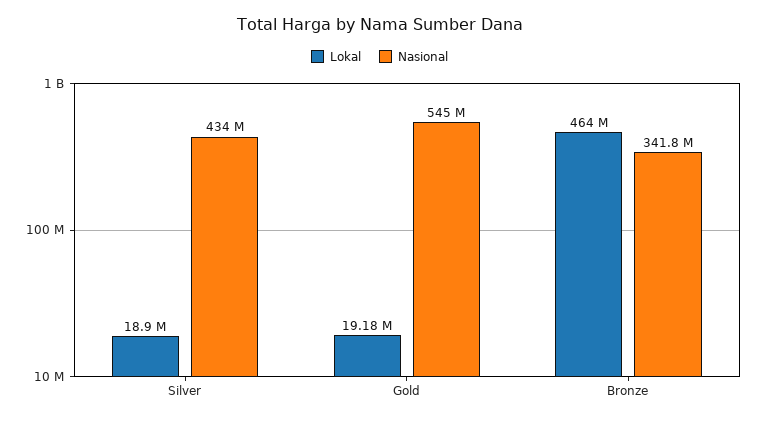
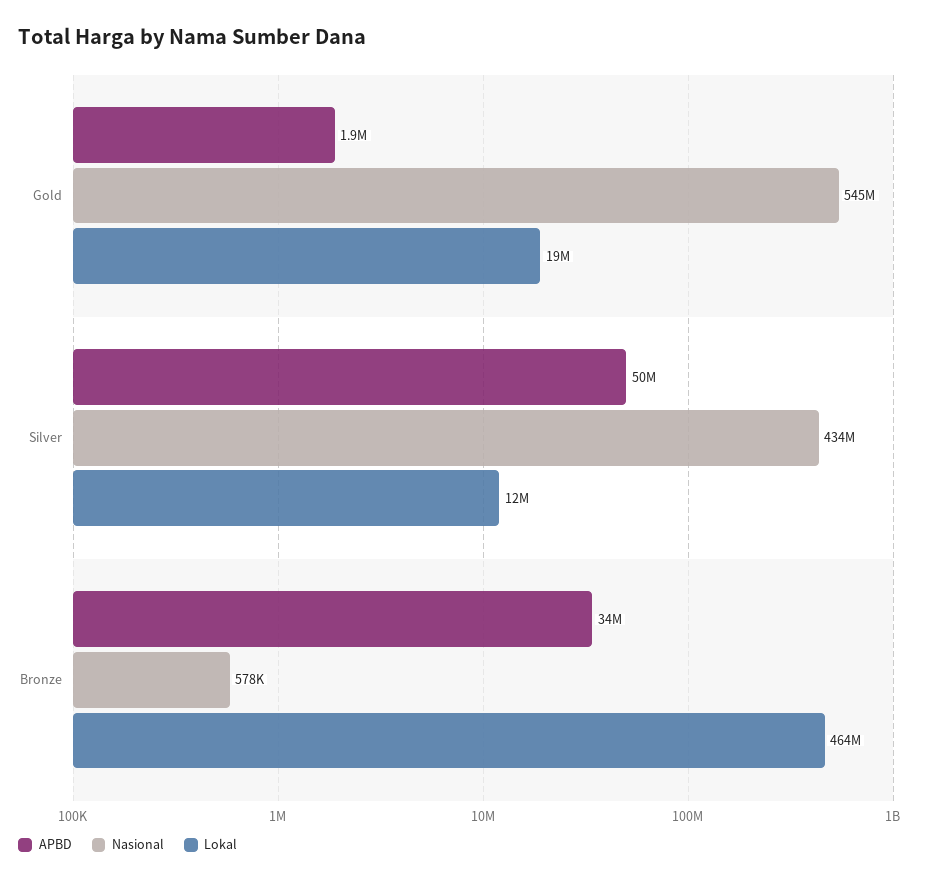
Lokal, Silver: 18900000 -> 12000000
Nasional, Bronze: 341800000 -> 578000
APBD, Gold: none -> 1900000
APBD, Silver: none -> 50000000
APBD, Bronze: none -> 34000000

